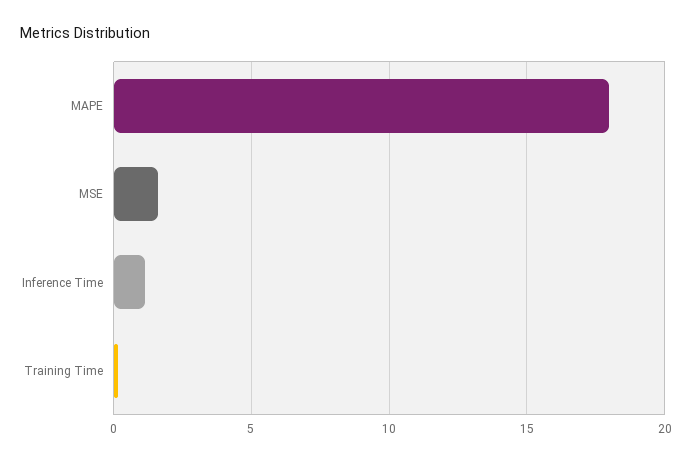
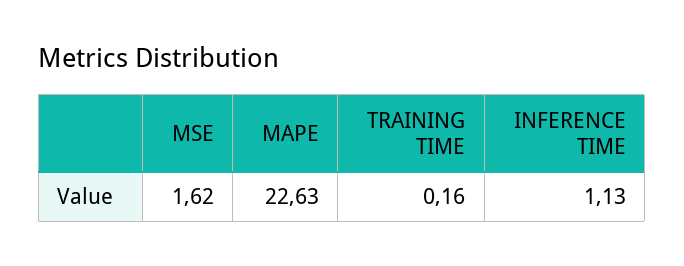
MAPE: 18 -> 22.63

